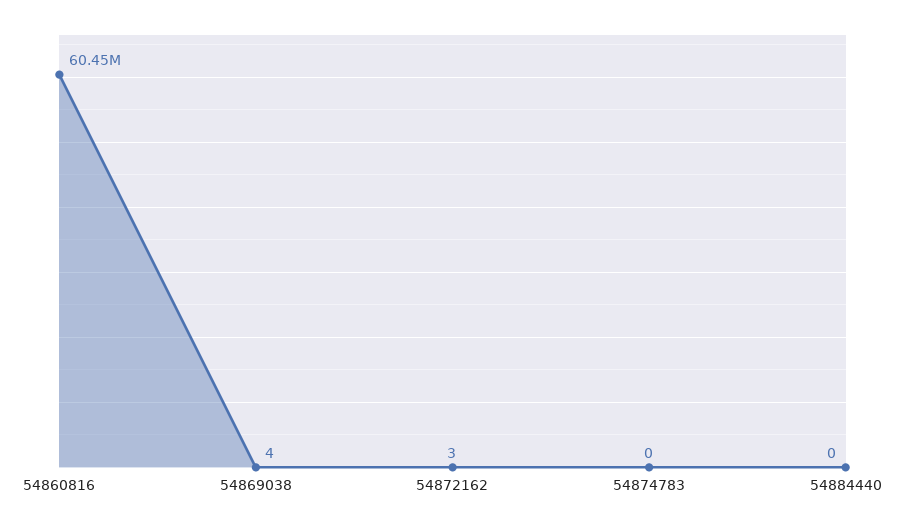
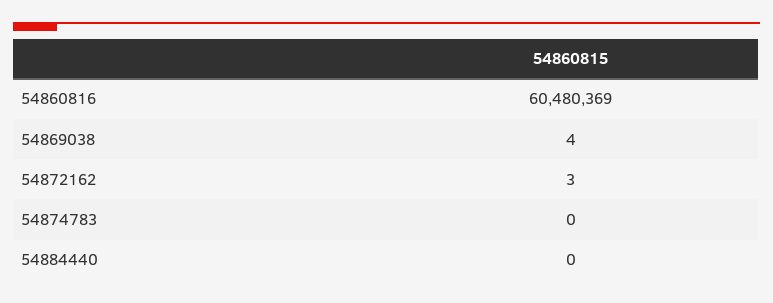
54860816: 60450000 -> 60480369

